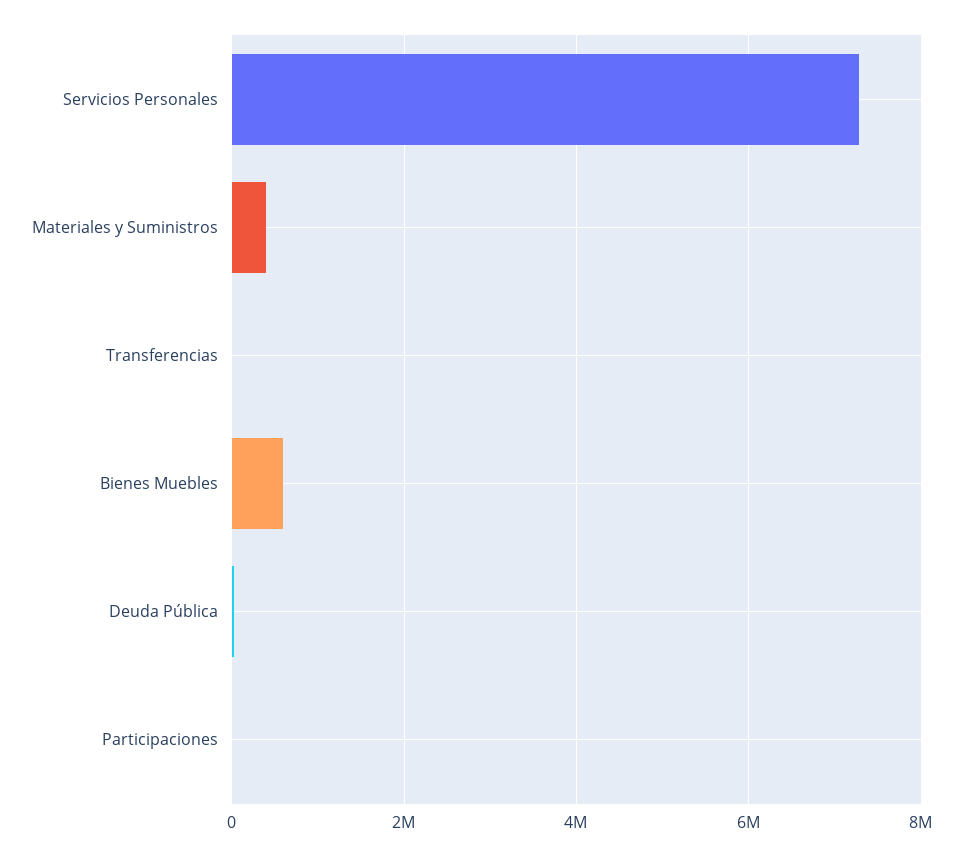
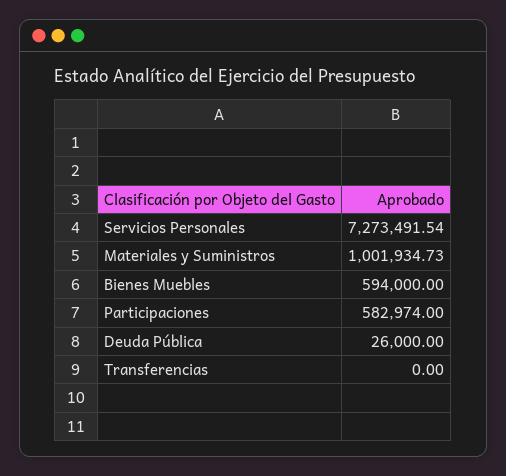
Materiales y Suministros: 400000 -> 1001934.73
Participaciones: 0 -> 582974

